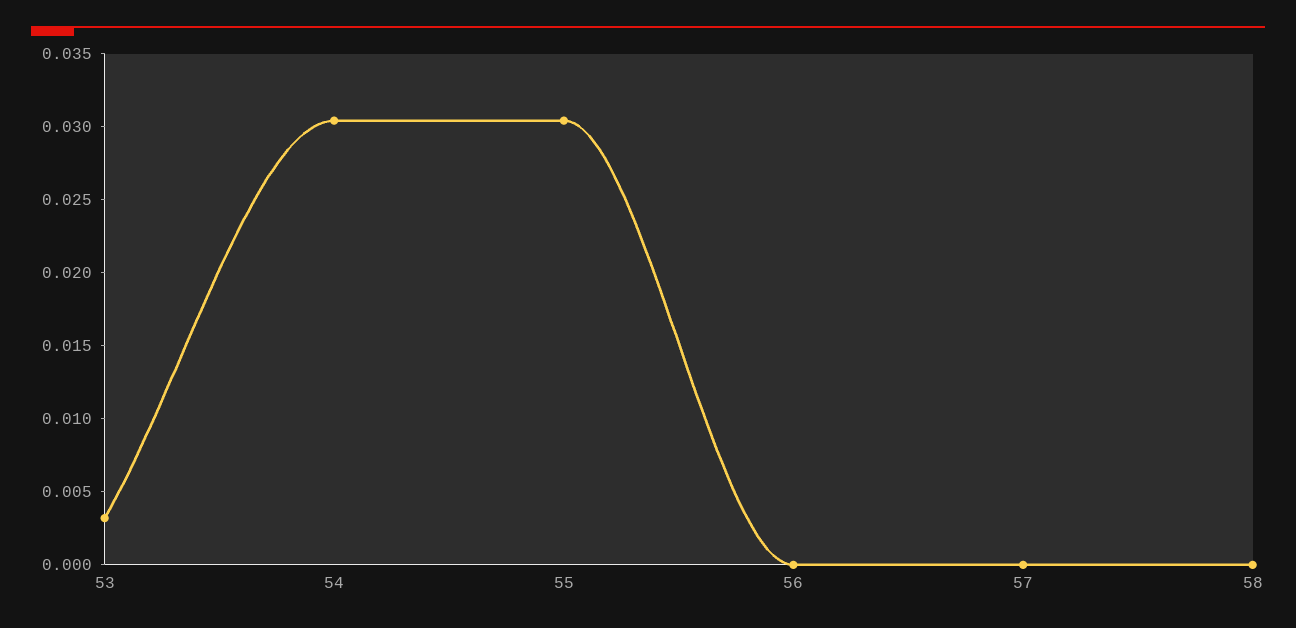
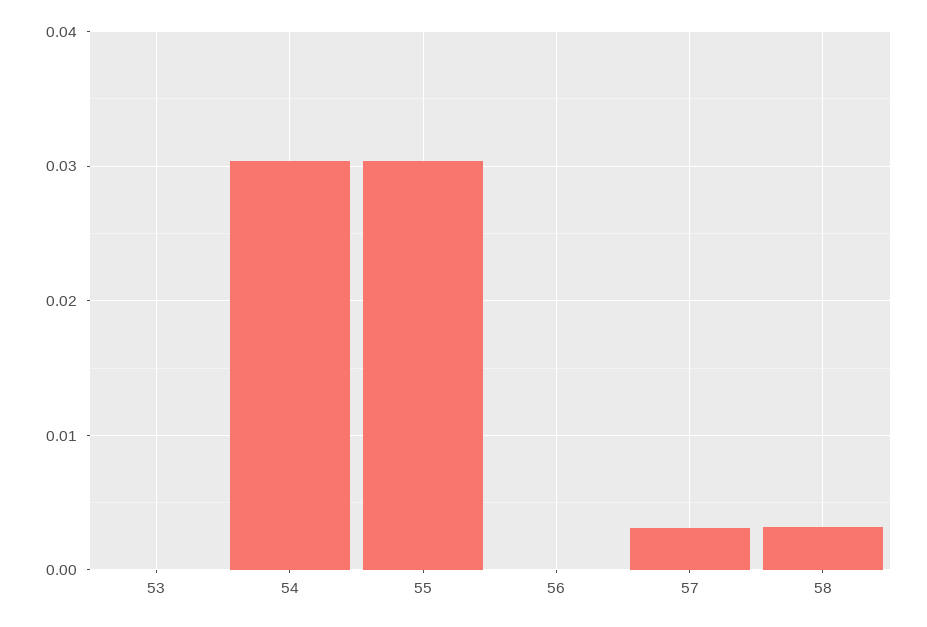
53: 0.003 -> 0
57: 0 -> 0.003
58: 0 -> 0.003

